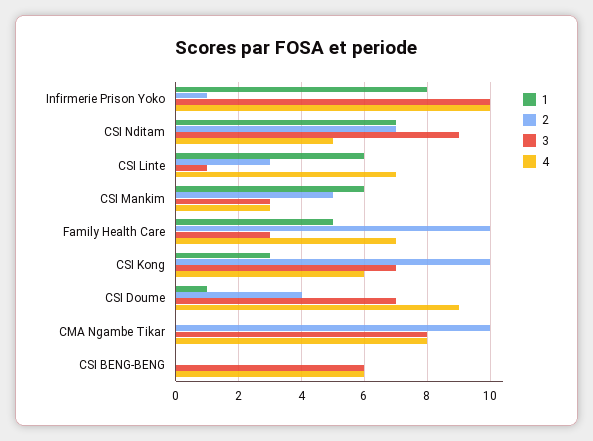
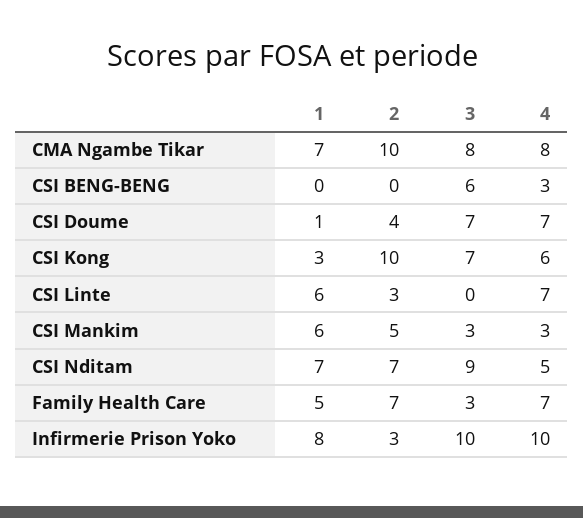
2, Infirmerie Prison Yoko: 1 -> 3
3, CSI Linte: 1 -> 0
2, Family Health Care: 10 -> 7
4, CSI Doume: 9 -> 7
1, CMA Ngambe Tikar: 0 -> 7
4, CSI BENG-BENG: 6 -> 3

